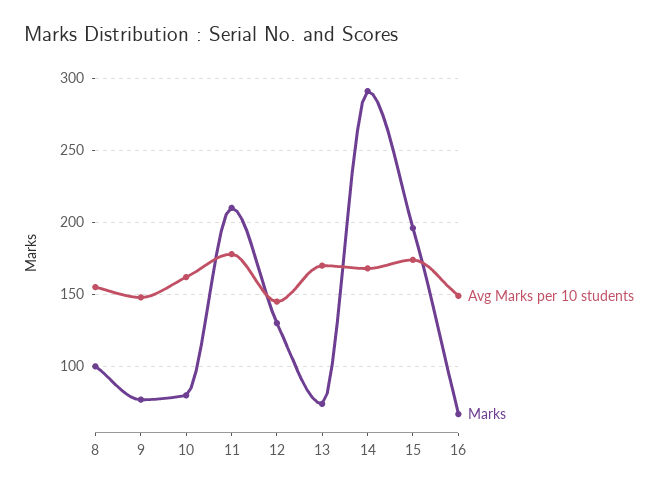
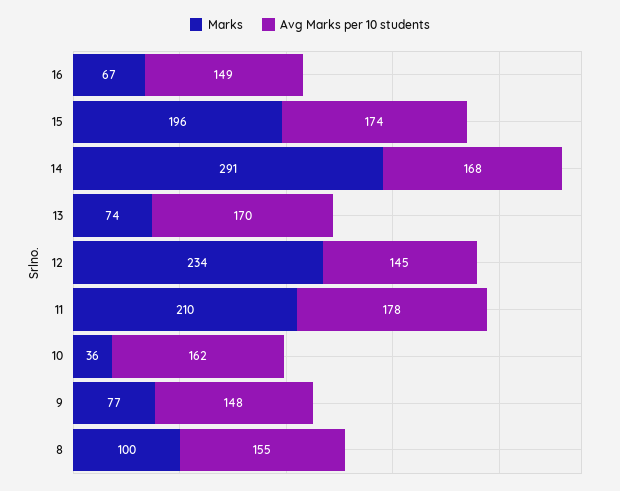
Marks, 10: 80 -> 36
Marks, 12: 130 -> 234

